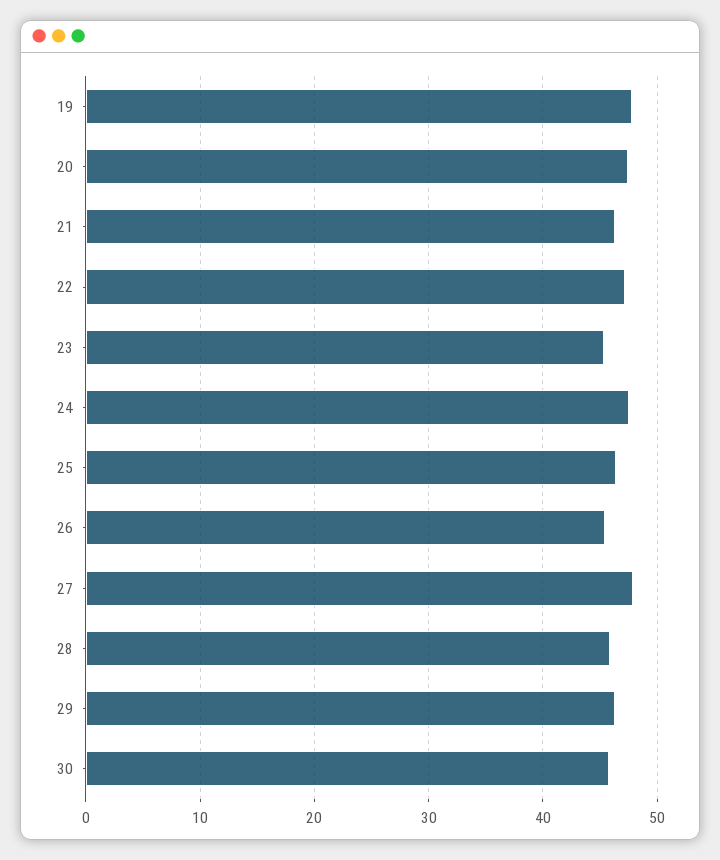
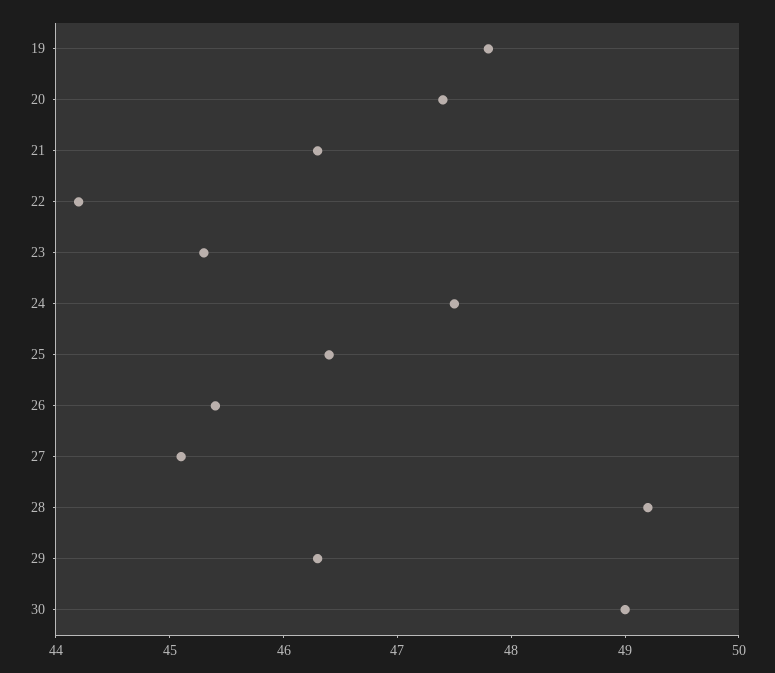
22: 47 -> 44.2
27: 48 -> 45.1
28: 46 -> 49.2
30: 46 -> 49

